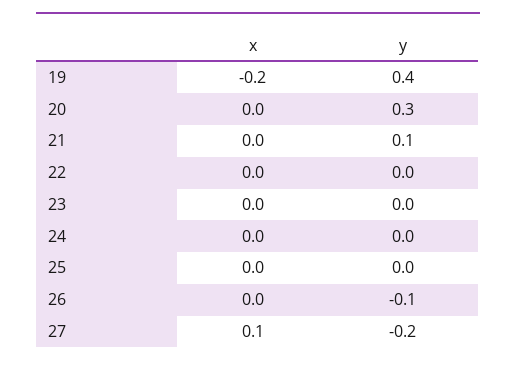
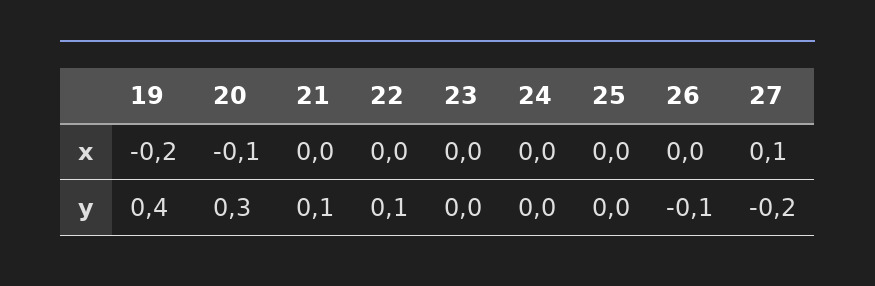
x, 20: 0 -> -0.1
y, 22: 0 -> 0.1

